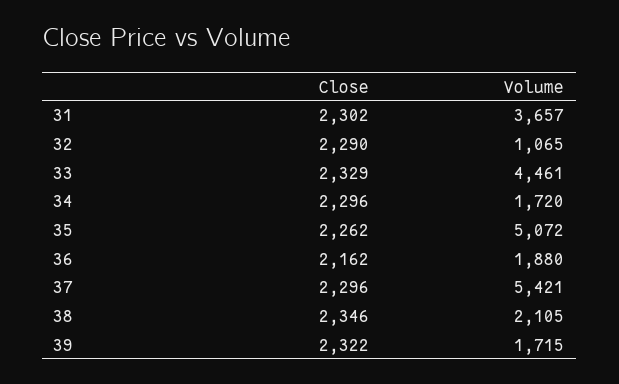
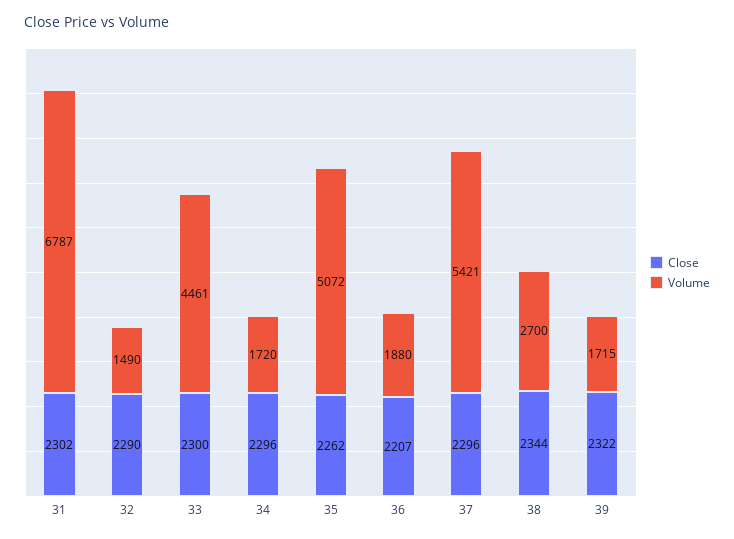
Volume, 31: 3657 -> 6787
Volume, 32: 1065 -> 1490
Close, 33: 2329 -> 2300
Close, 36: 2162 -> 2207
Close, 38: 2346 -> 2344
Volume, 38: 2105 -> 2700

